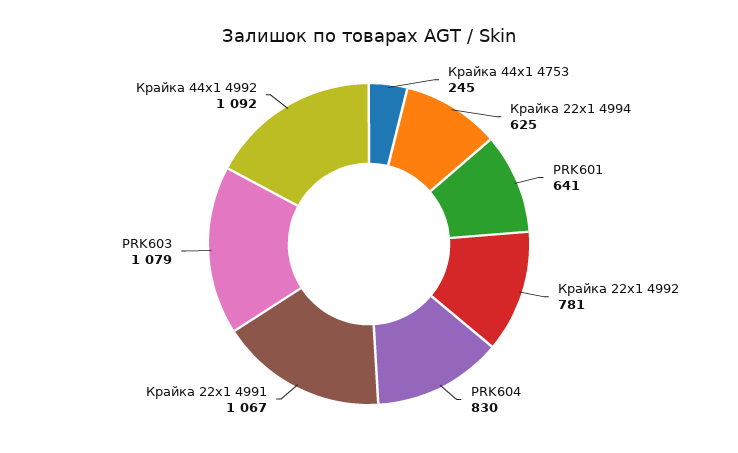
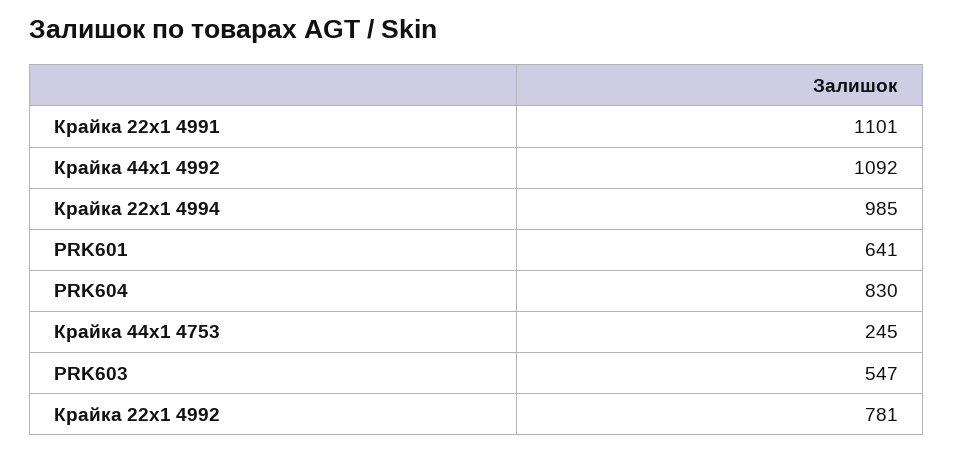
Крайка 22x1 4994: 625 -> 985
Крайка 22x1 4991: 1067 -> 1101
PRK603: 1079 -> 547

